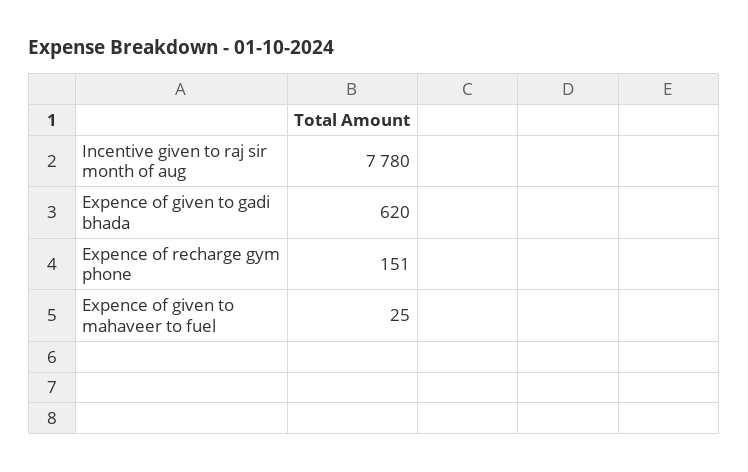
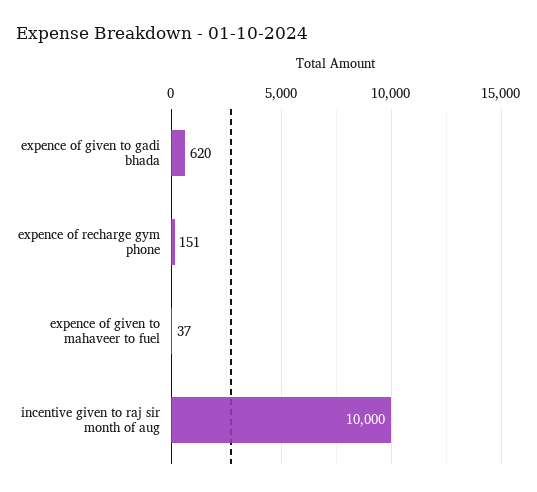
Incentive given to raj sir month of aug: 7780 -> 10000
Expence of given to mahaveer to fuel: 25 -> 37

